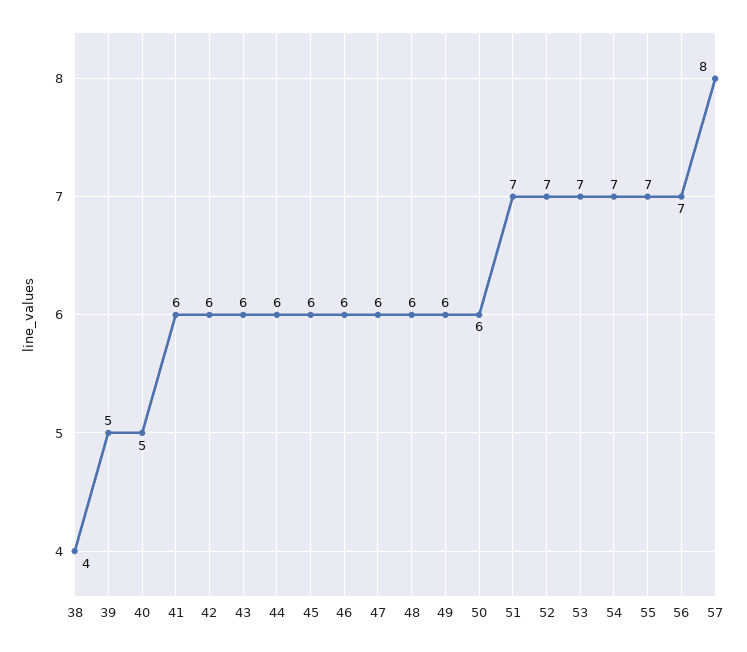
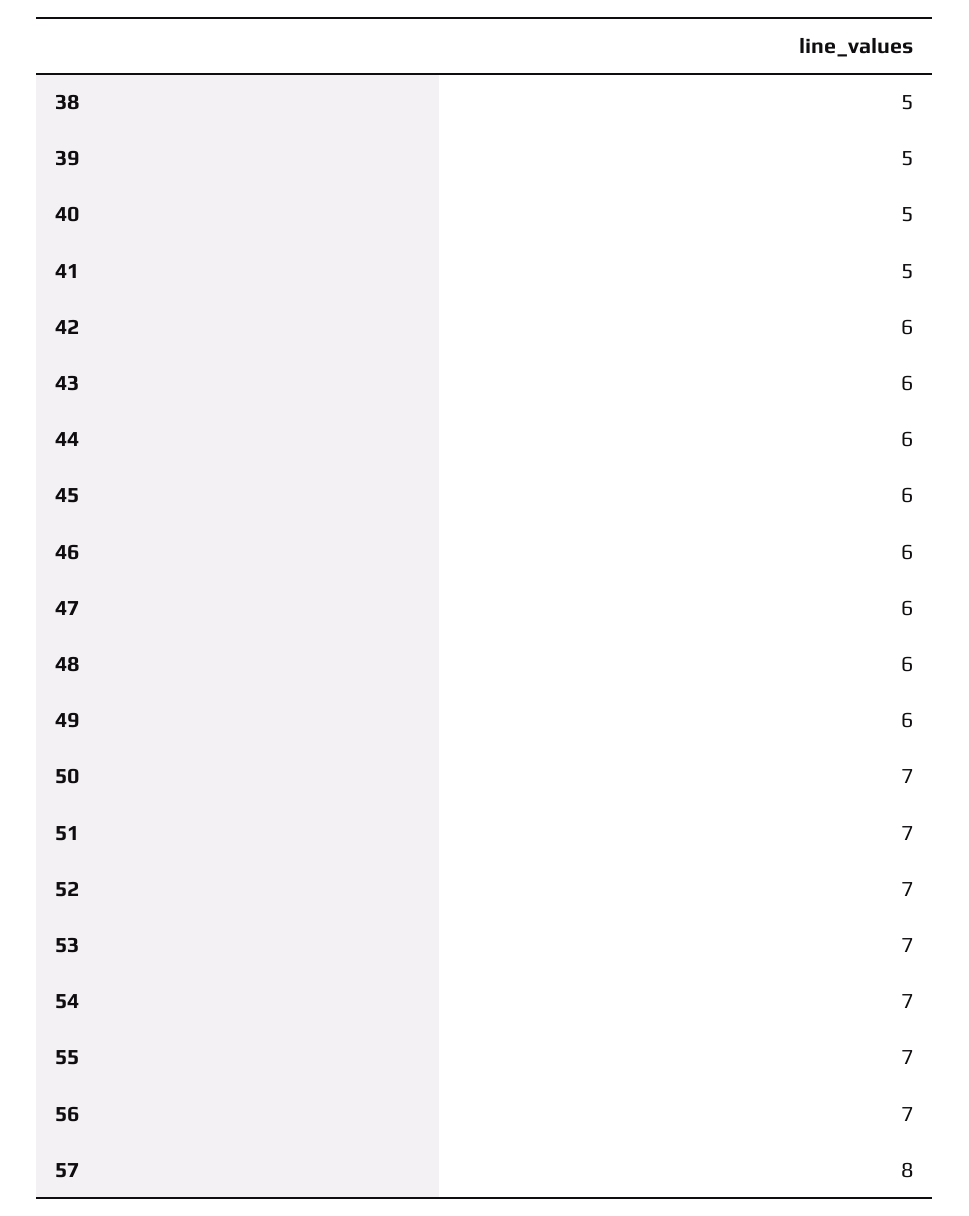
38: 4 -> 5
41: 6 -> 5
50: 6 -> 7

